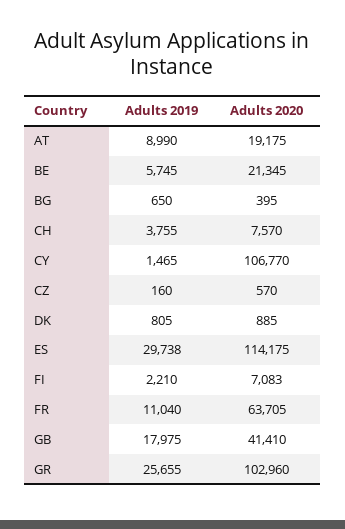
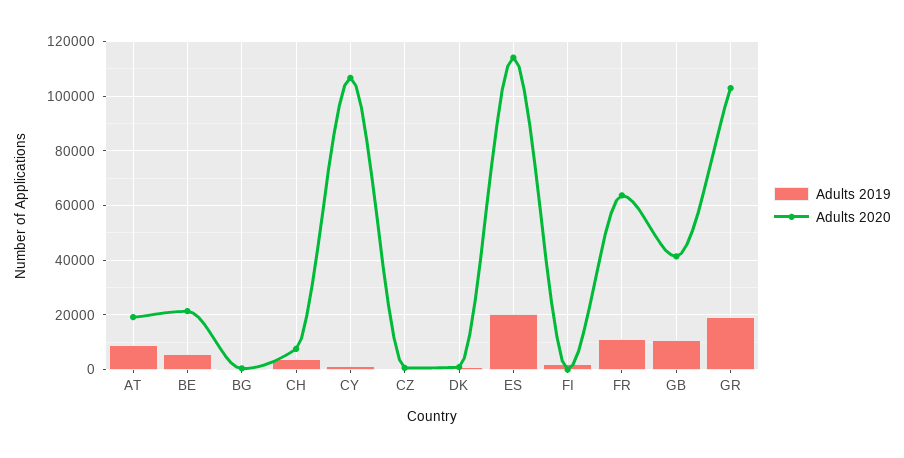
Adults 2019, ES: 29738 -> 20000
Adults 2020, FI: 7083 -> 0
Adults 2019, GB: 17975 -> 10000
Adults 2019, GR: 25655 -> 20000

